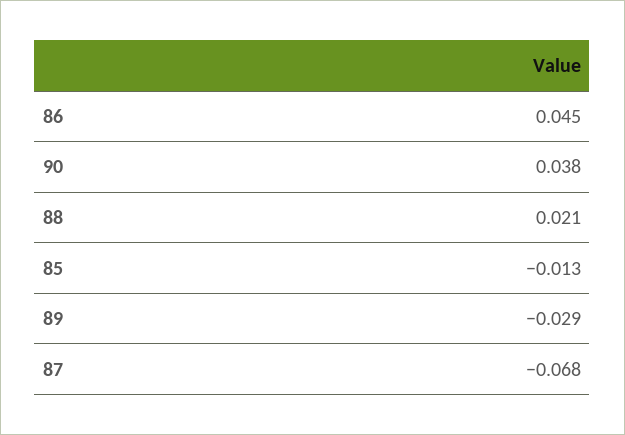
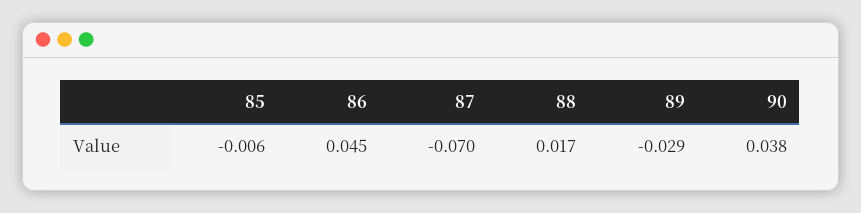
88: 0.021 -> 0.017
85: -0.013 -> -0.006
87: -0.068 -> -0.07

